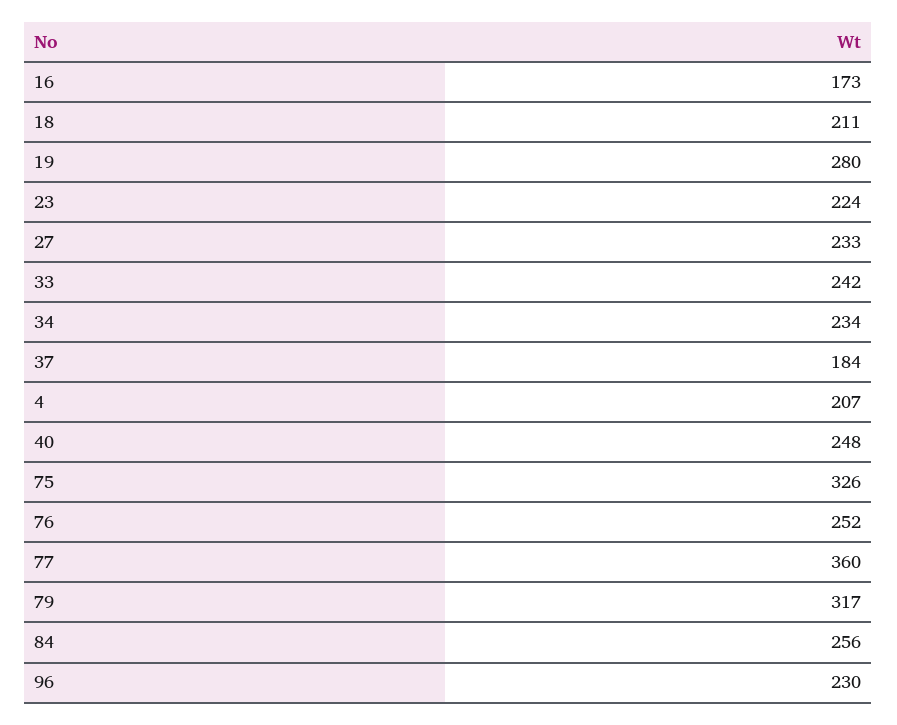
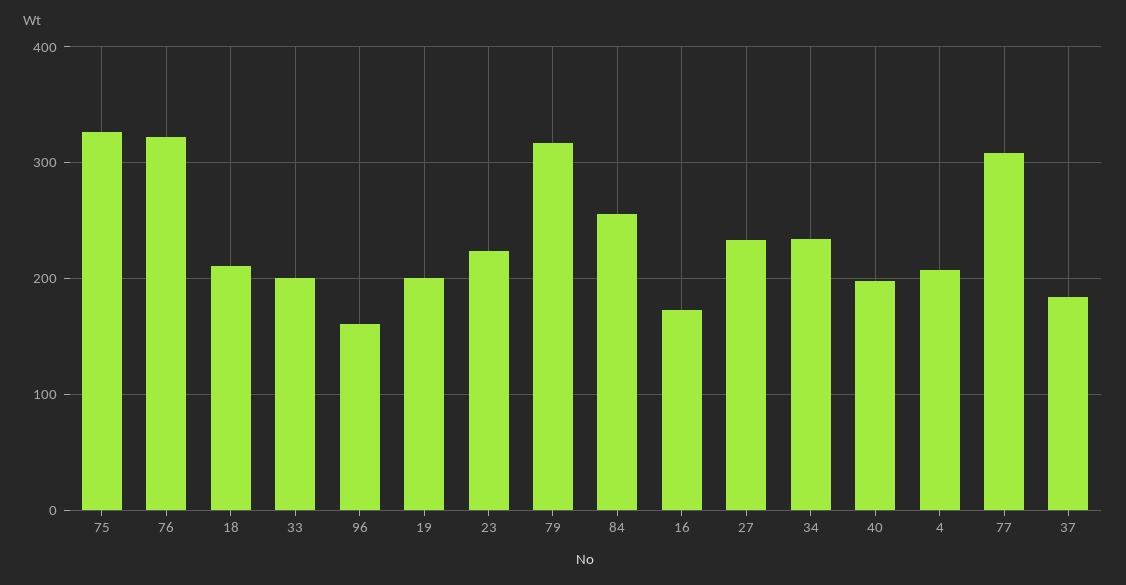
19: 280 -> 200
33: 242 -> 200
40: 248 -> 200
76: 252 -> 320
77: 360 -> 310
96: 230 -> 160

